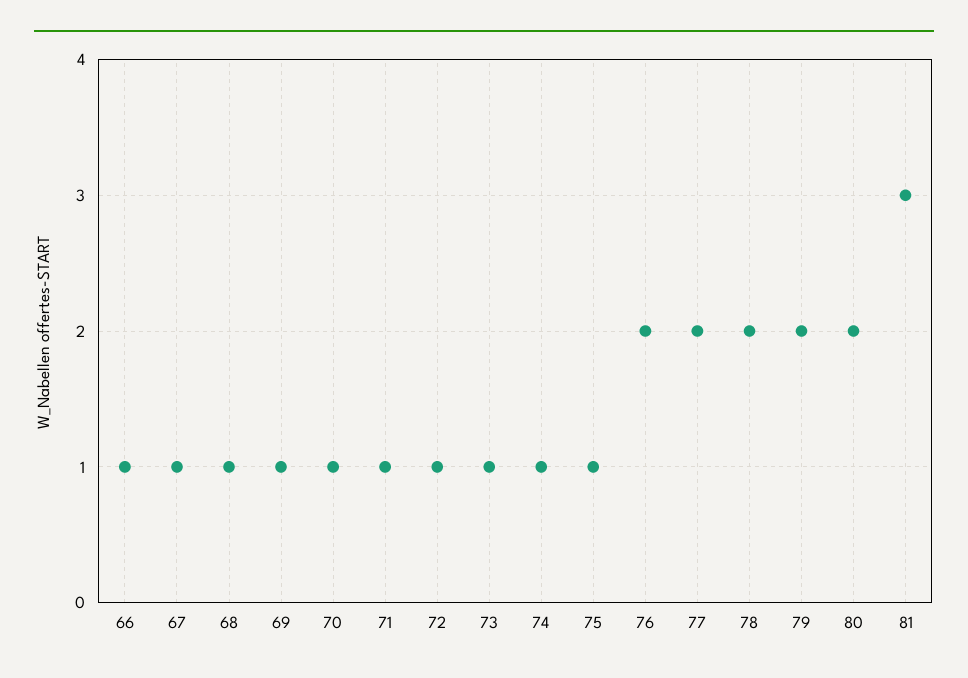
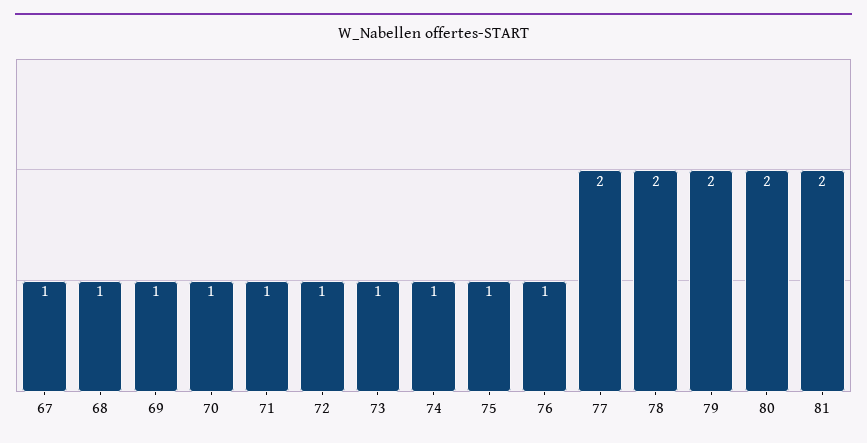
66: 1 -> none
76: 2 -> 1
81: 3 -> 2

